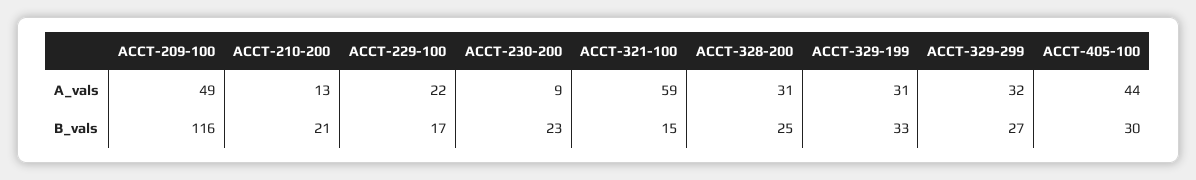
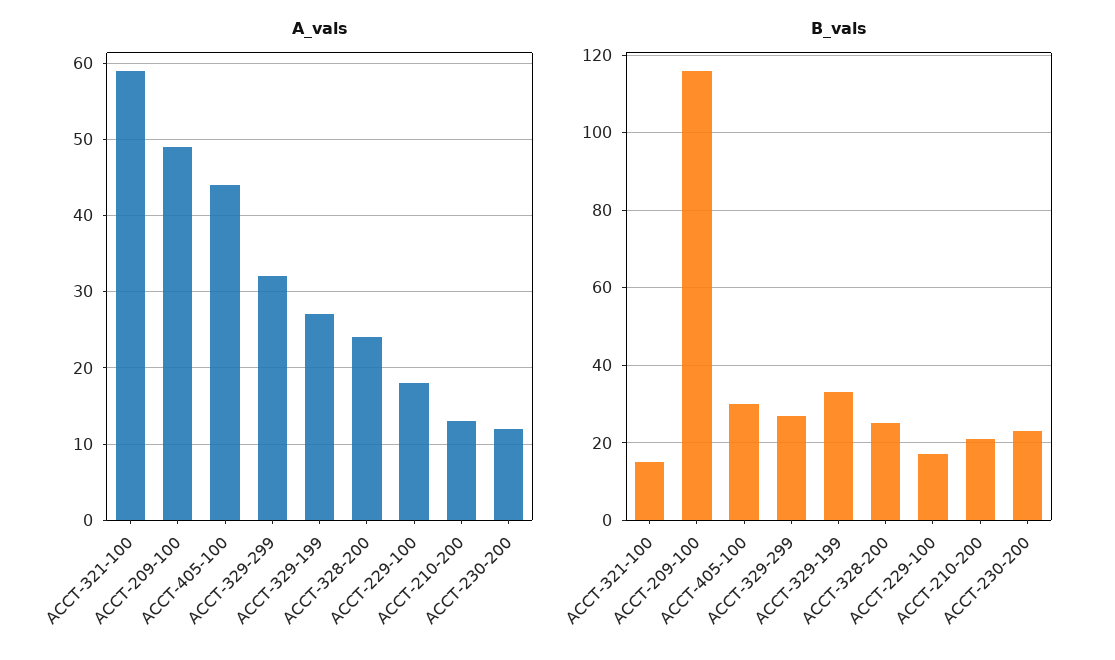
A_vals, ACCT-229-100: 22 -> 18
A_vals, ACCT-230-200: 9 -> 12
A_vals, ACCT-328-200: 31 -> 24
A_vals, ACCT-329-199: 31 -> 27

